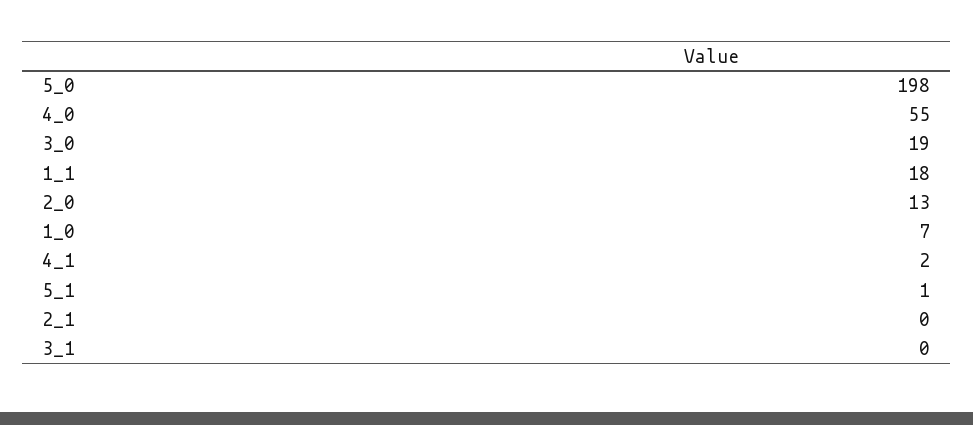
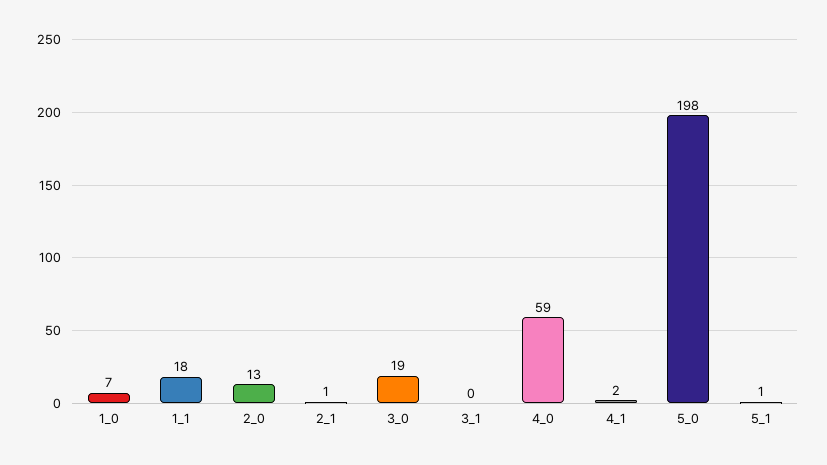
4_0: 55 -> 59
2_1: 0 -> 1

